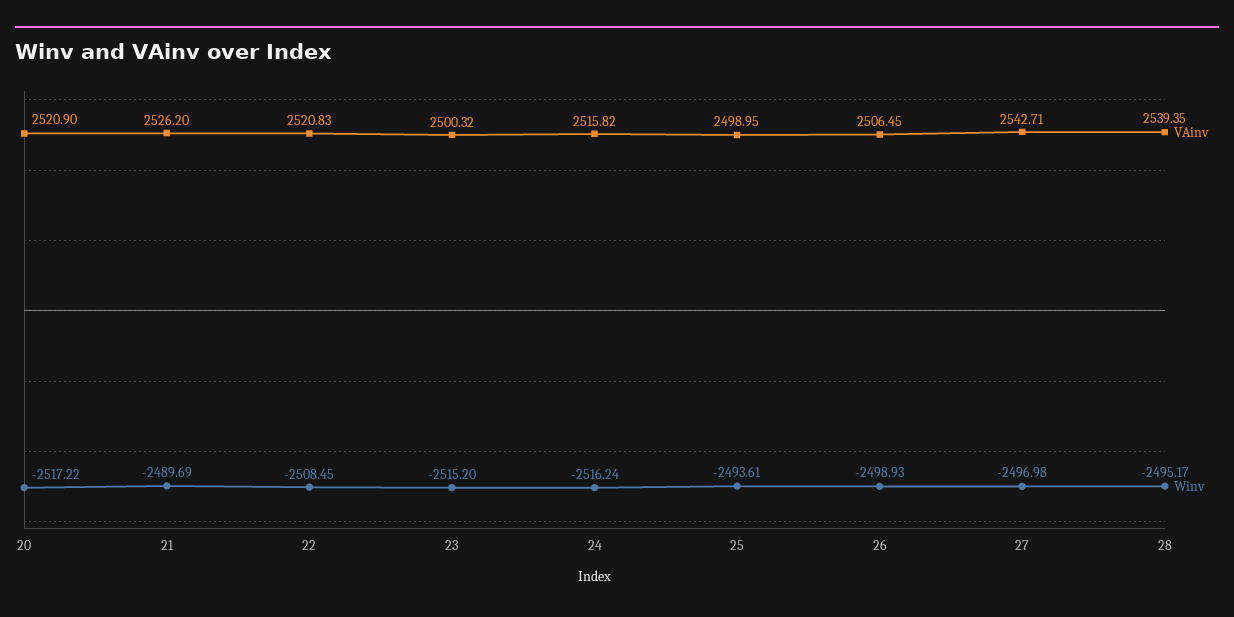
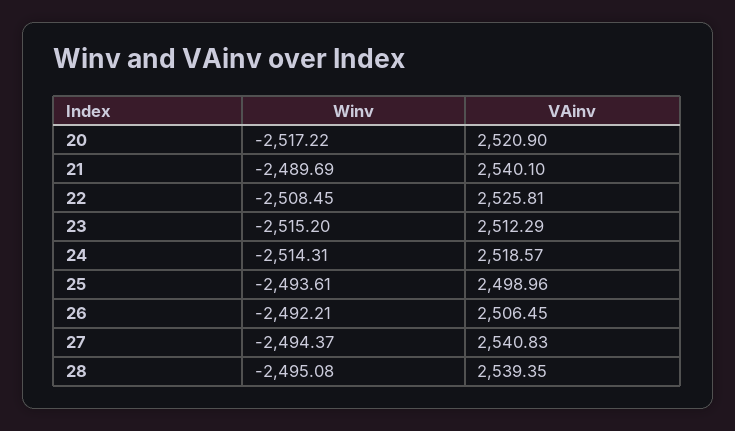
VAinv, 21: 2526.2 -> 2540.1
VAinv, 22: 2520.83 -> 2525.81
VAinv, 23: 2500.32 -> 2512.29
VAinv, 24: 2515.82 -> 2518.57
Winv, 24: -2516.24 -> -2514.31
VAinv, 25: 2498.95 -> 2498.96
Winv, 26: -2498.93 -> -2492.21
VAinv, 27: 2542.71 -> 2540.83
Winv, 27: -2496.98 -> -2494.37
Winv, 28: -2495.17 -> -2495.08

